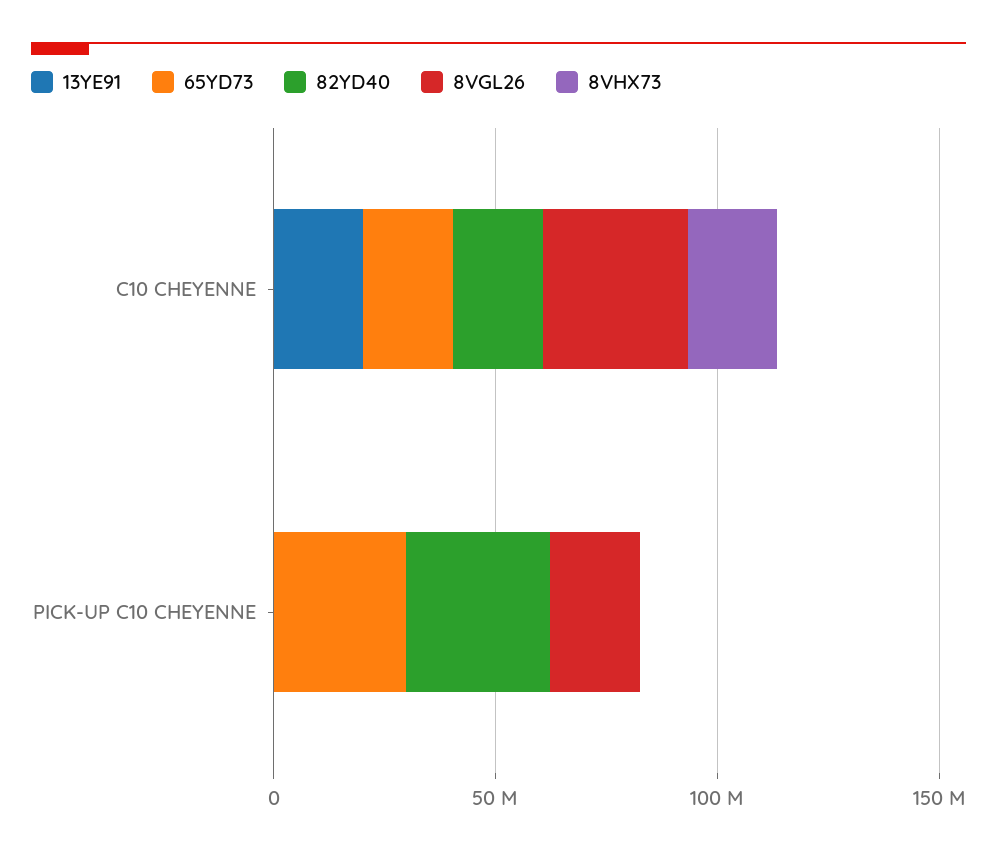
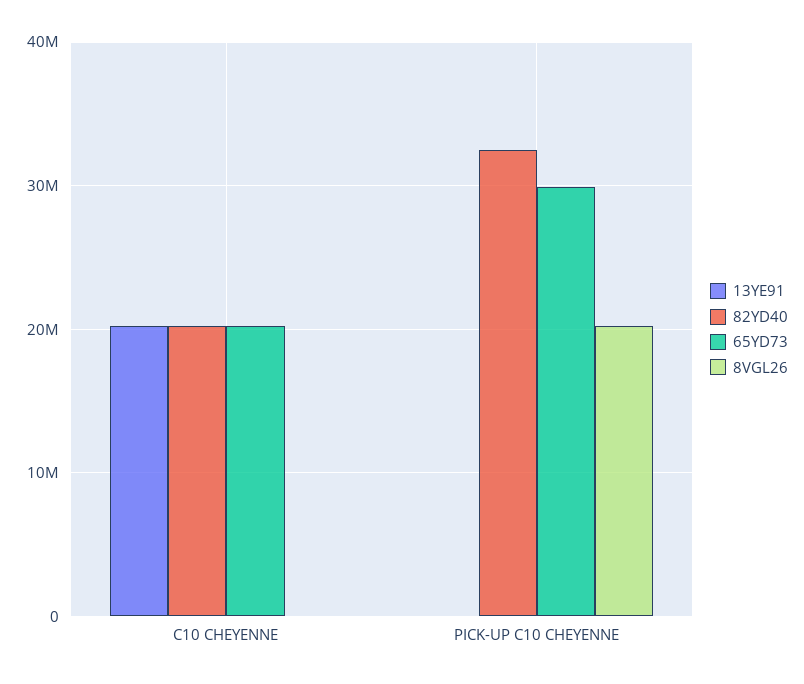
8VGL26, C10 CHEYENNE: 30000000 -> 0
8VHX73, C10 CHEYENNE: 20000000 -> none
8VHX73, PICK-UP C10 CHEYENNE: 0 -> none

